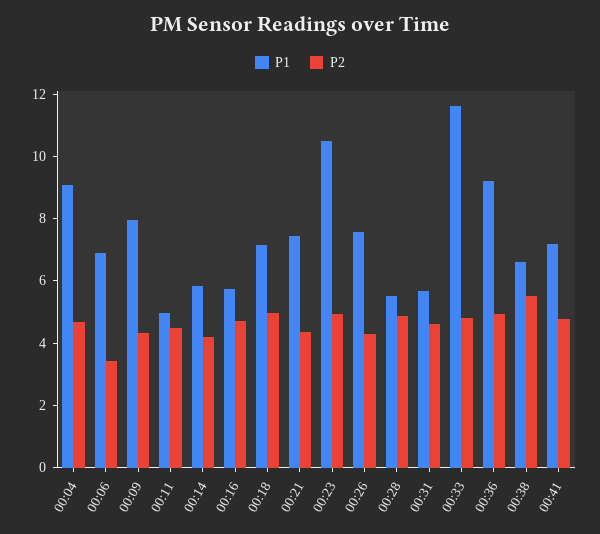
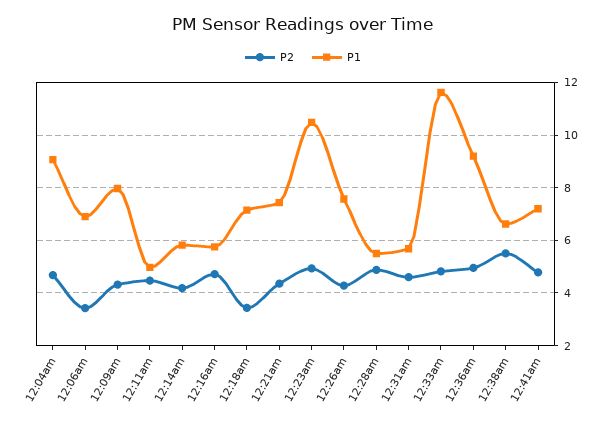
P2, 00:18: 5 -> 3.5

